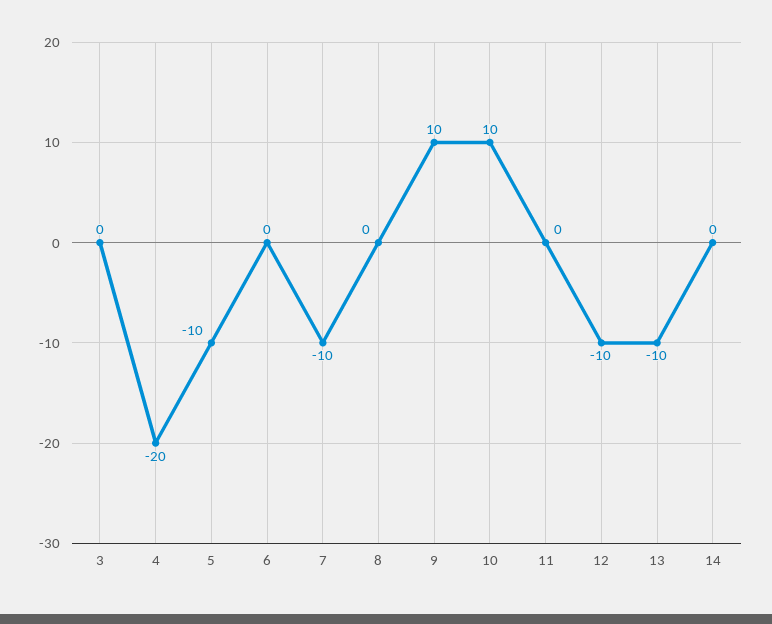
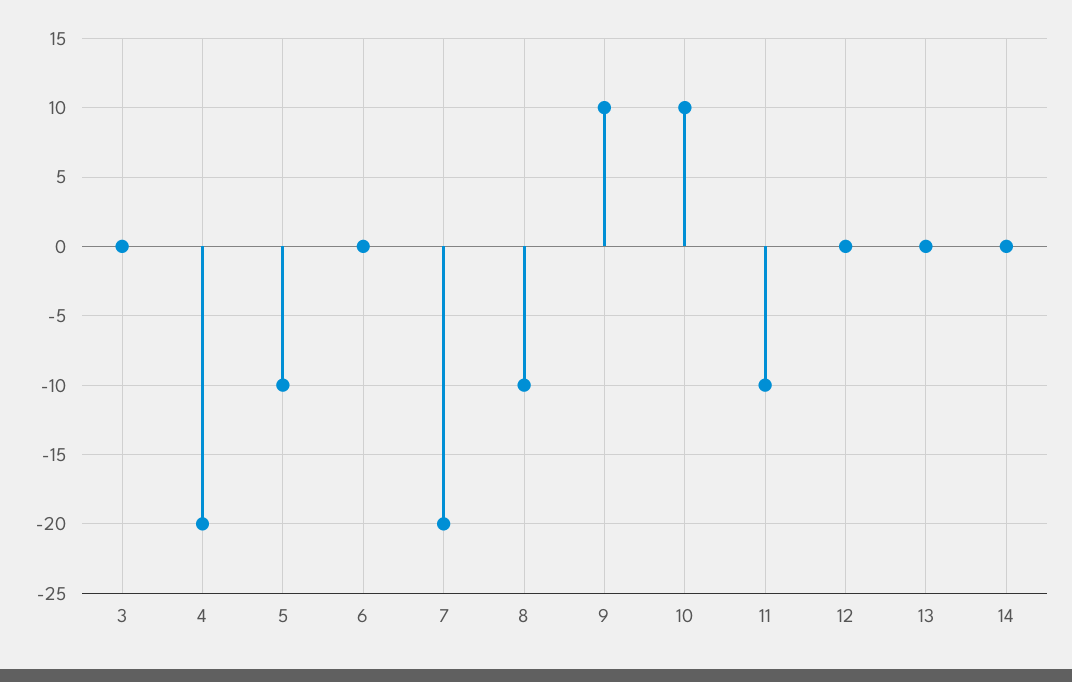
7: -10 -> -20
8: 0 -> -10
11: 0 -> -10
12: -10 -> 0
13: -10 -> 0

